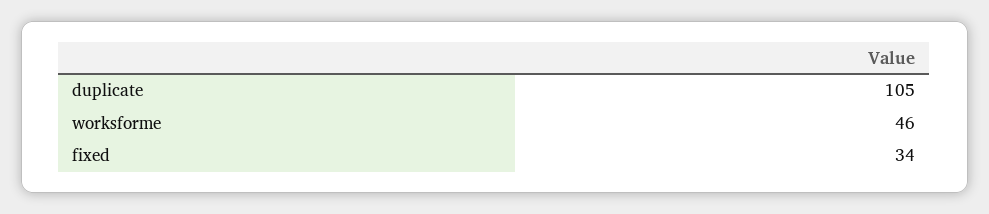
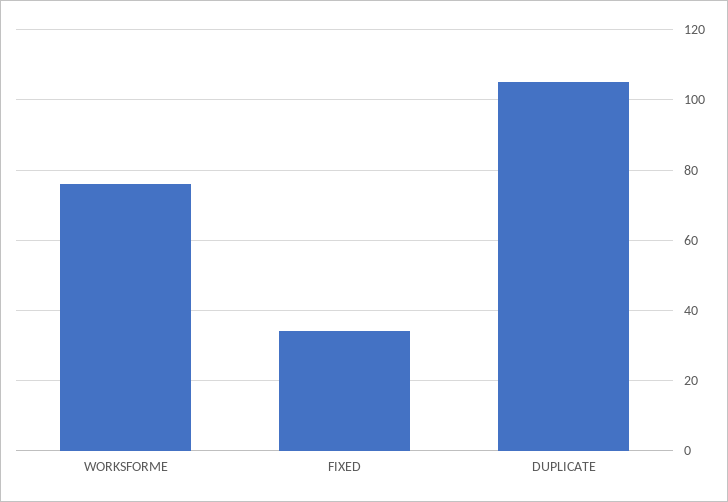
worksforme: 46 -> 75

